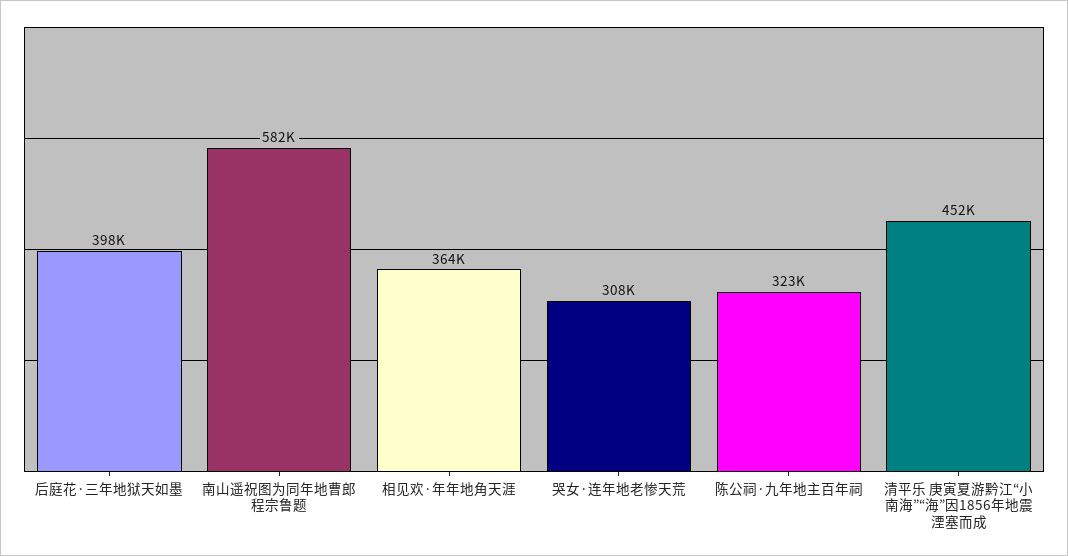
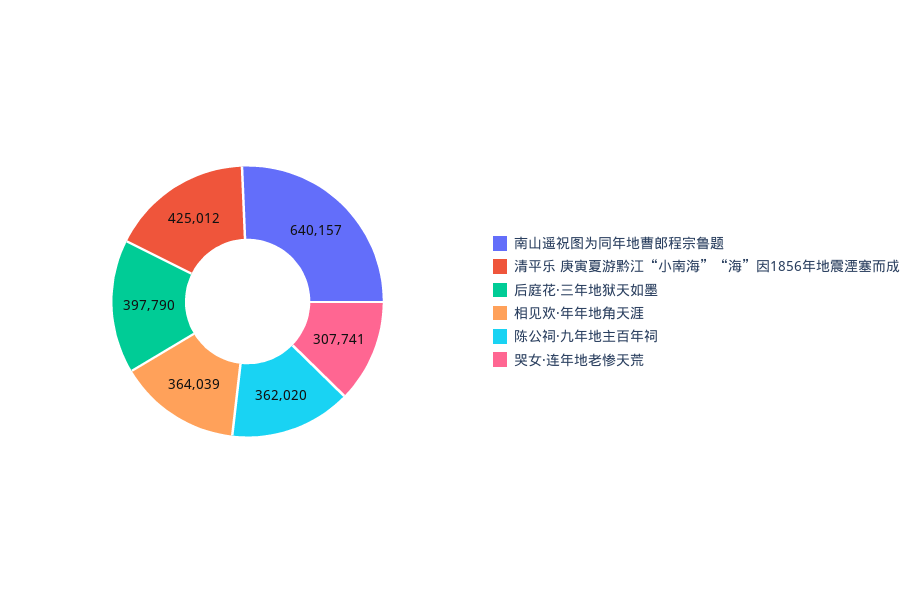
南山遥祝图为同年地曹郎程宗鲁题: 582000 -> 640157
陈公祠·九年地主百年祠: 323000 -> 362020
清平乐 庚寅夏游黔江“小南海”“海”因1856年地震湮塞而成: 452000 -> 425012

